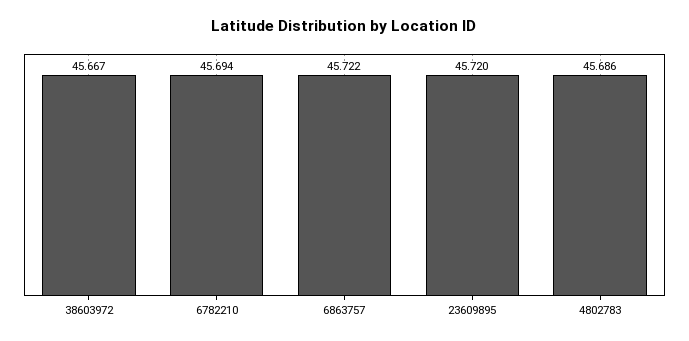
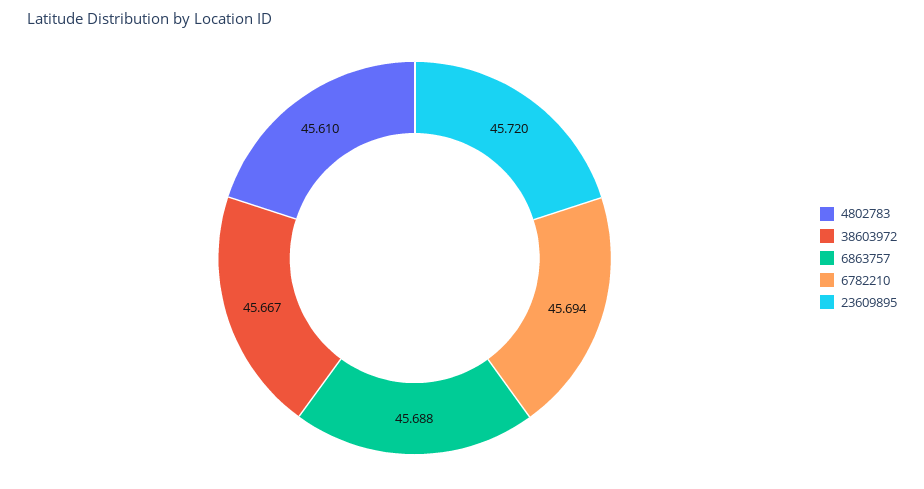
6863757: 45.722 -> 45.688
4802783: 45.686 -> 45.61

